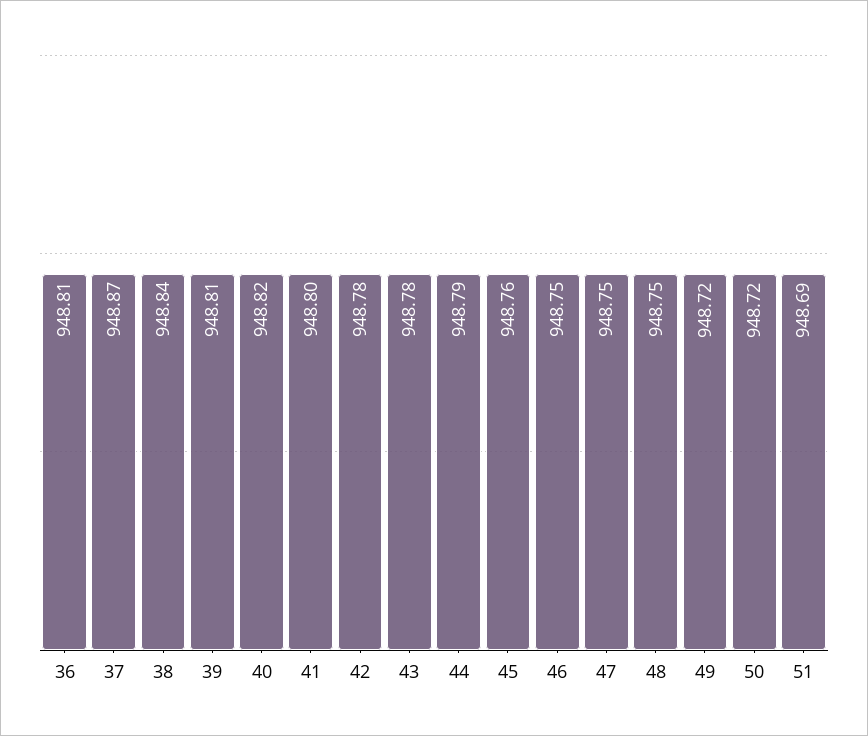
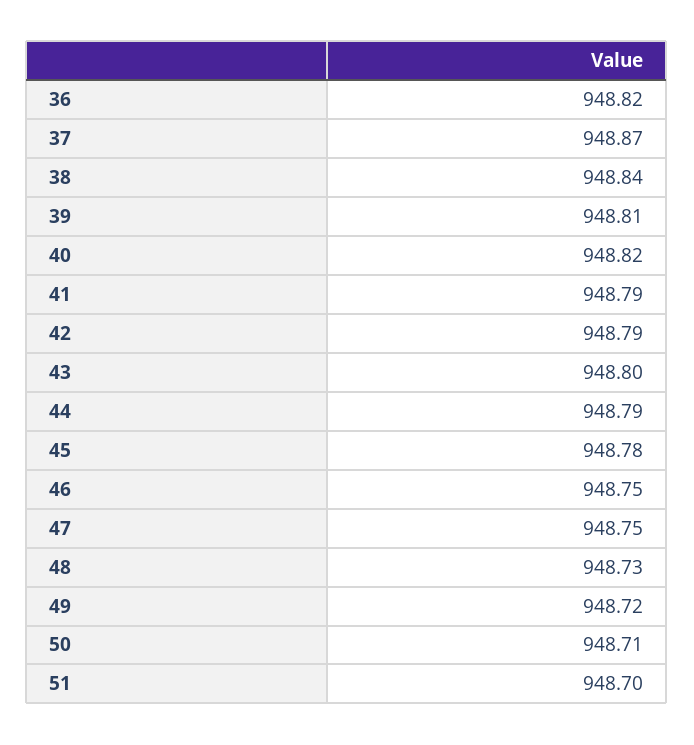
36: 948.81 -> 948.82
41: 948.8 -> 948.79
42: 948.78 -> 948.79
43: 948.78 -> 948.8
45: 948.76 -> 948.78
48: 948.75 -> 948.73
50: 948.72 -> 948.71
51: 948.69 -> 948.7

